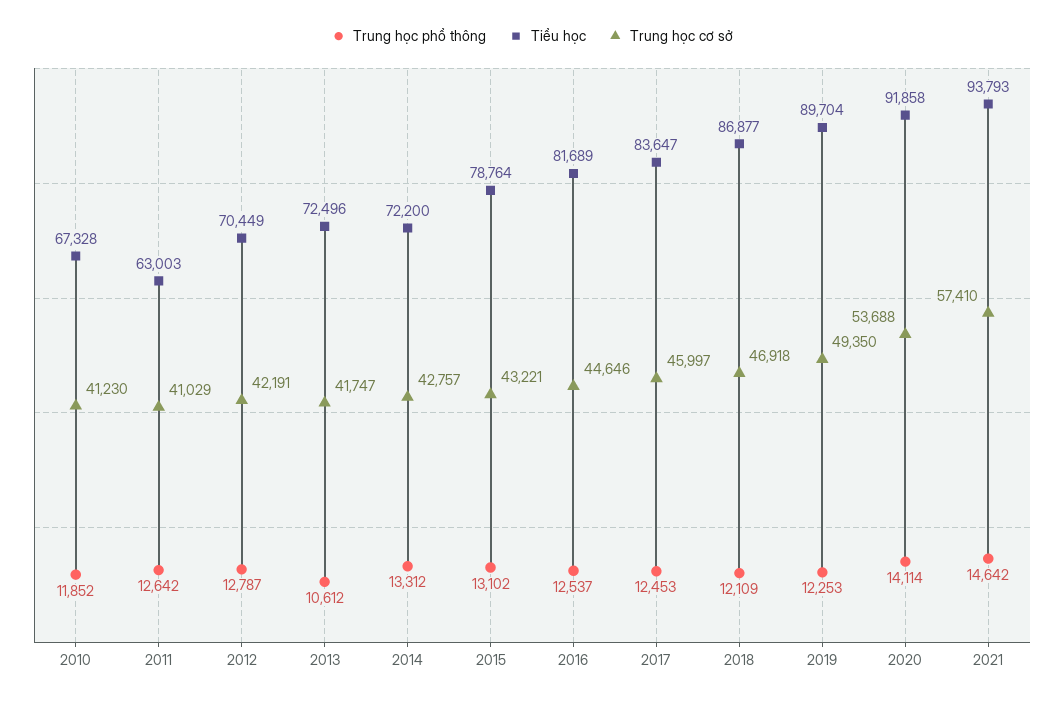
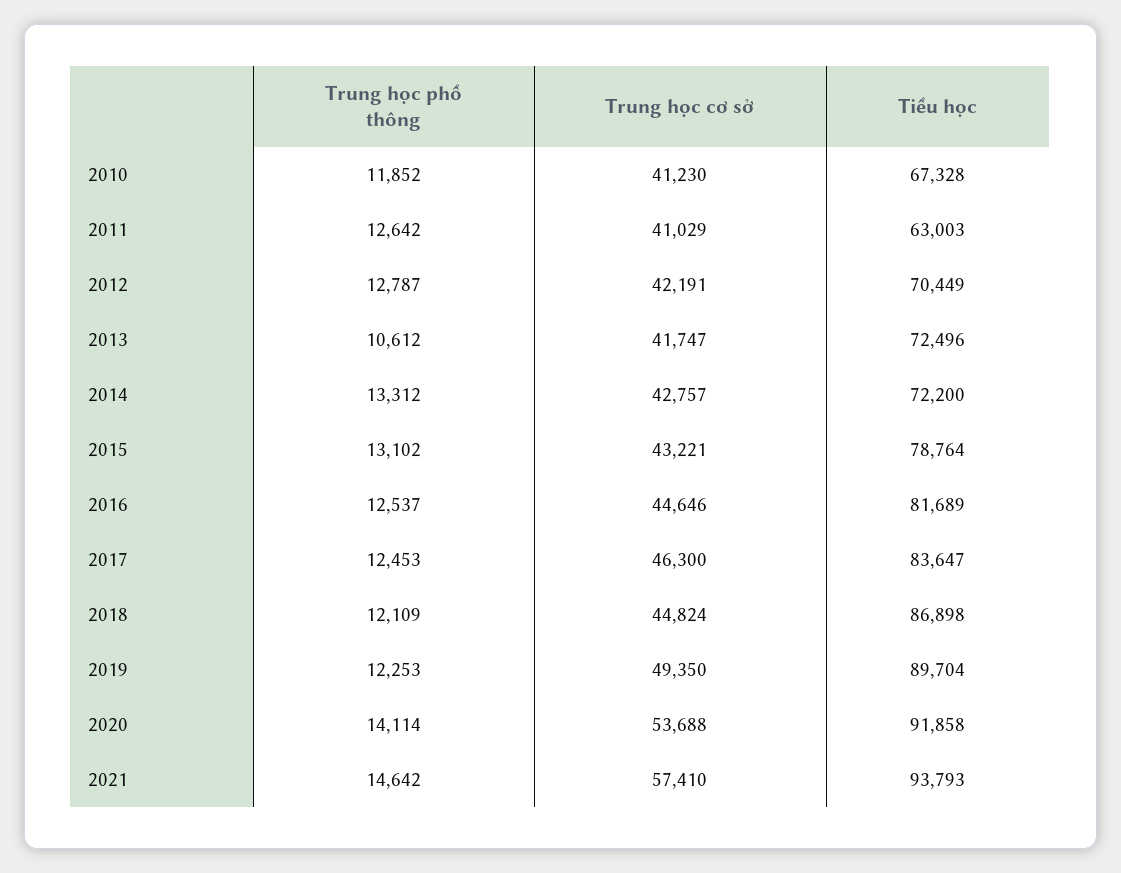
Trung học cơ sở, 2017: 45997 -> 46300
Tiểu học, 2018: 86877 -> 86898
Trung học cơ sở, 2018: 46918 -> 44824

